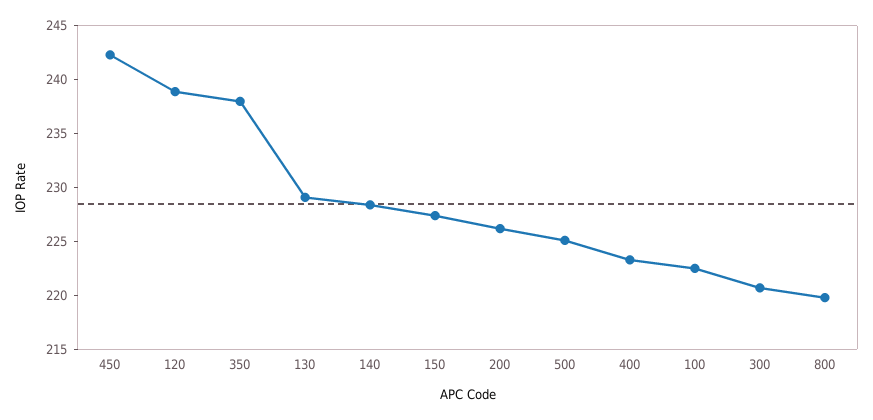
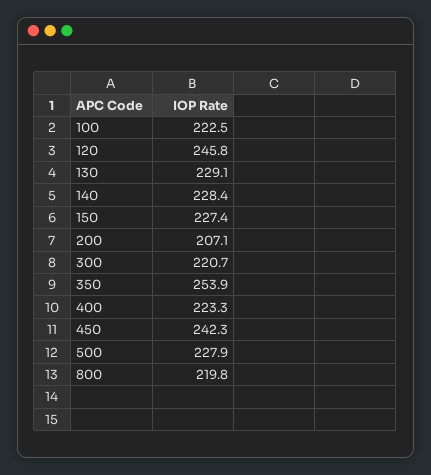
120: 239 -> 245.8
350: 238 -> 253.9
200: 226 -> 207.1
500: 225 -> 227.9

